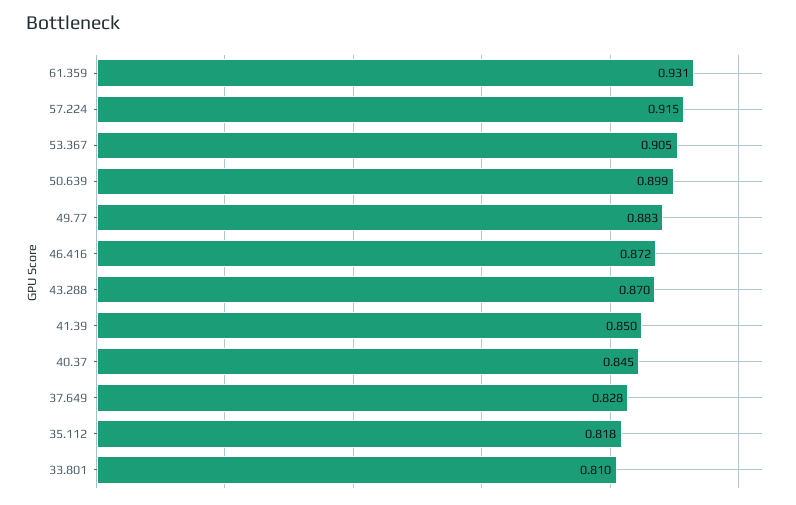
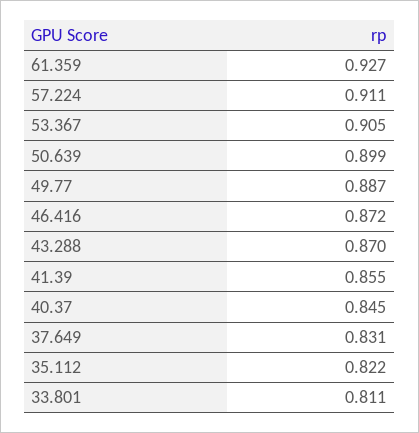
61.359: 0.931 -> 0.927
57.224: 0.915 -> 0.911
49.77: 0.883 -> 0.887
41.39: 0.85 -> 0.855
37.649: 0.828 -> 0.831
35.112: 0.818 -> 0.822
33.801: 0.81 -> 0.811

